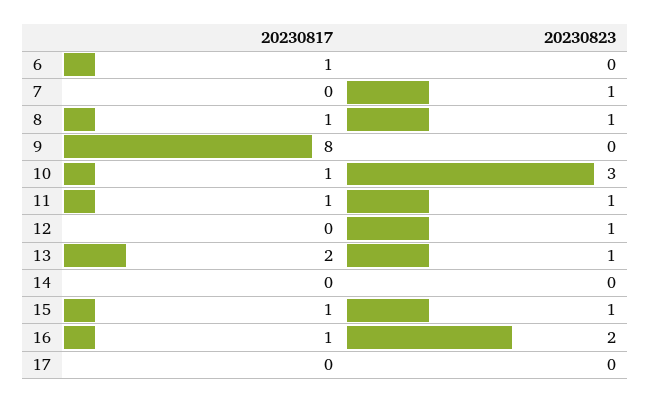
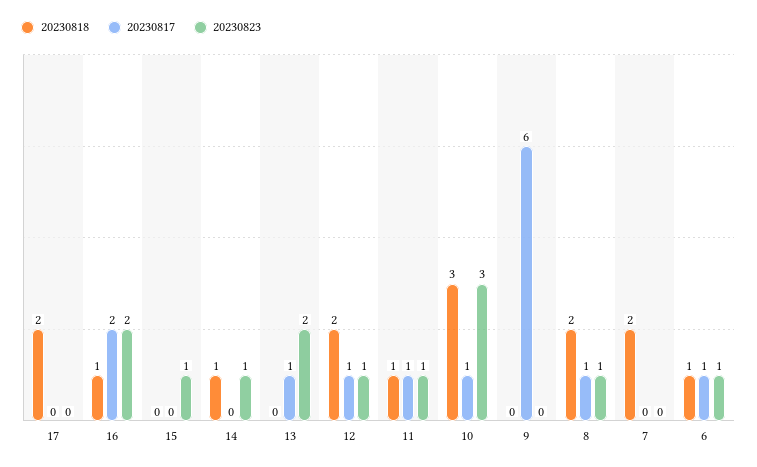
20230823, 6: 0 -> 1
20230823, 7: 1 -> 0
20230817, 9: 8 -> 6
20230817, 12: 0 -> 1
20230817, 13: 2 -> 1
20230823, 13: 1 -> 2
20230823, 14: 0 -> 1
20230817, 15: 1 -> 0
20230817, 16: 1 -> 2
20230818, 17: none -> 2
20230818, 16: none -> 1
20230818, 15: none -> 0
20230818, 14: none -> 1
20230818, 13: none -> 0
20230818, 12: none -> 2
20230818, 11: none -> 1
20230818, 10: none -> 3
20230818, 9: none -> 0
20230818, 8: none -> 2
20230818, 7: none -> 2
20230818, 6: none -> 1

